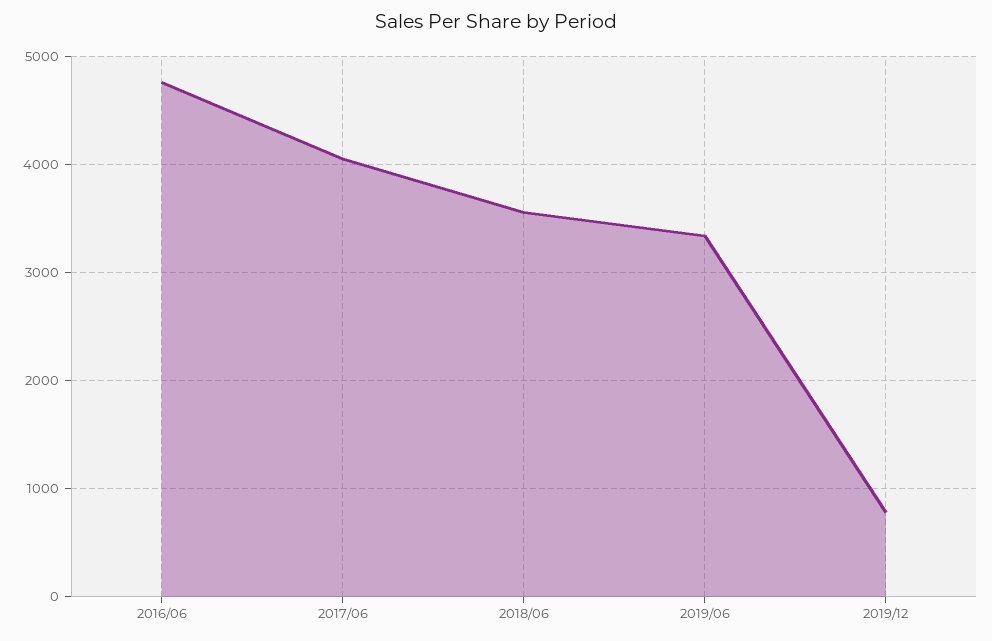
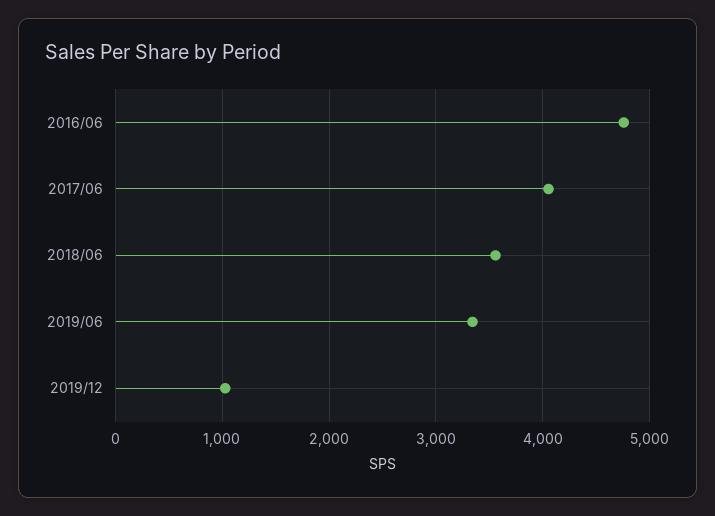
2019/12: 800 -> 1000

